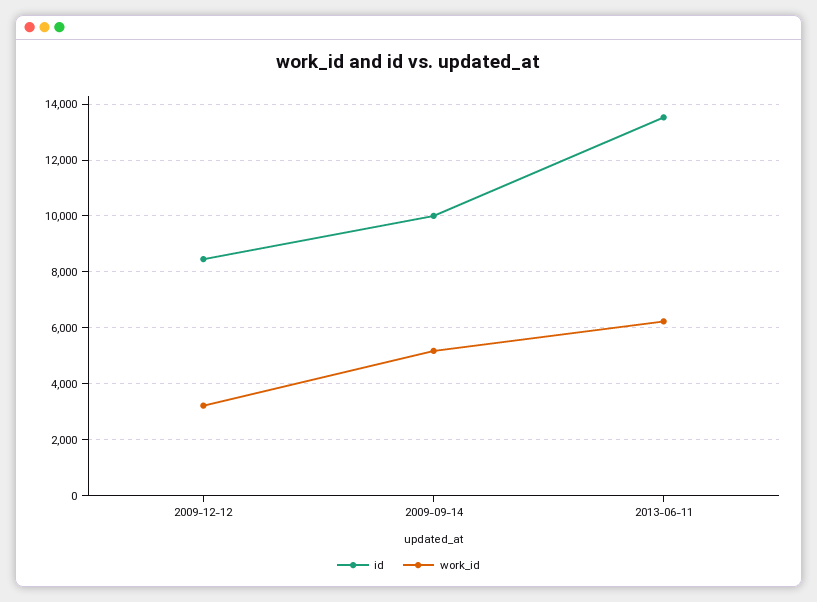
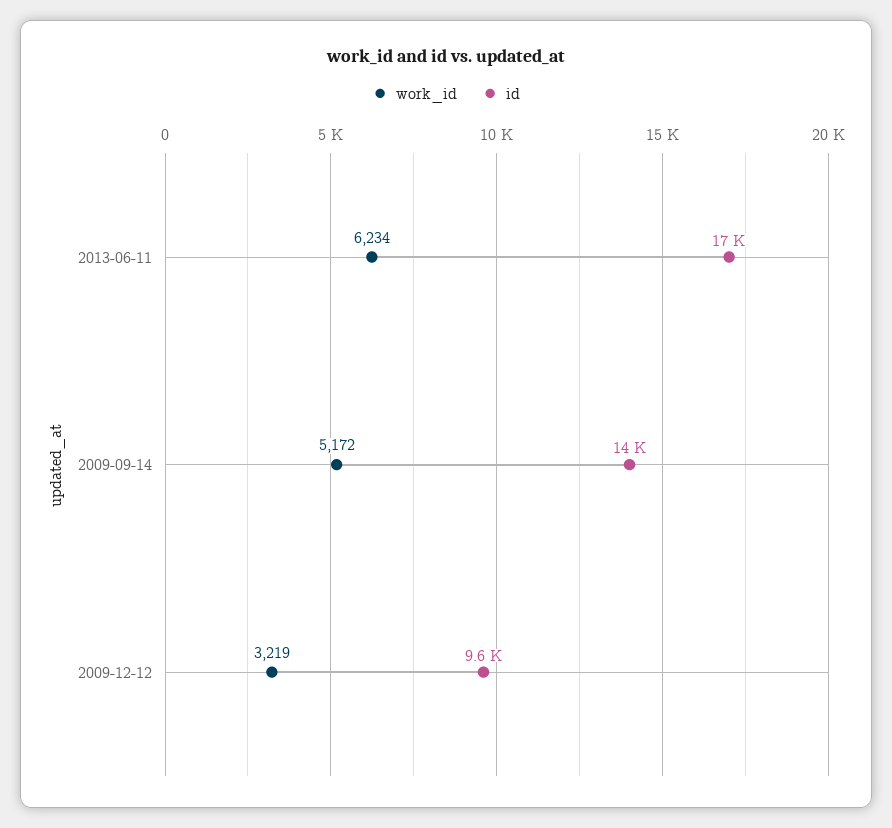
id, 2009-12-12: 8500 -> 9600
id, 2009-09-14: 10000 -> 14000
id, 2013-06-11: 13500 -> 17000

